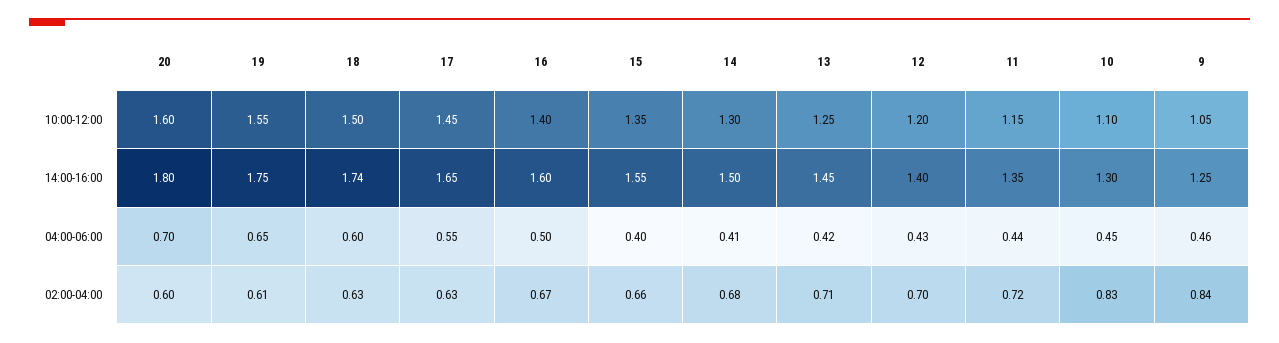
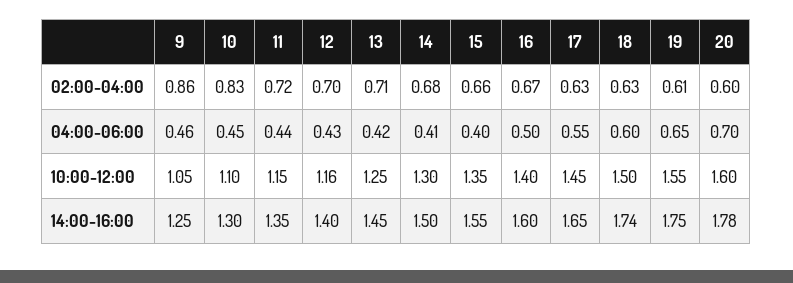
12, 10:00-12:00: 1.2 -> 1.16
20, 14:00-16:00: 1.8 -> 1.78
9, 02:00-04:00: 0.84 -> 0.86

